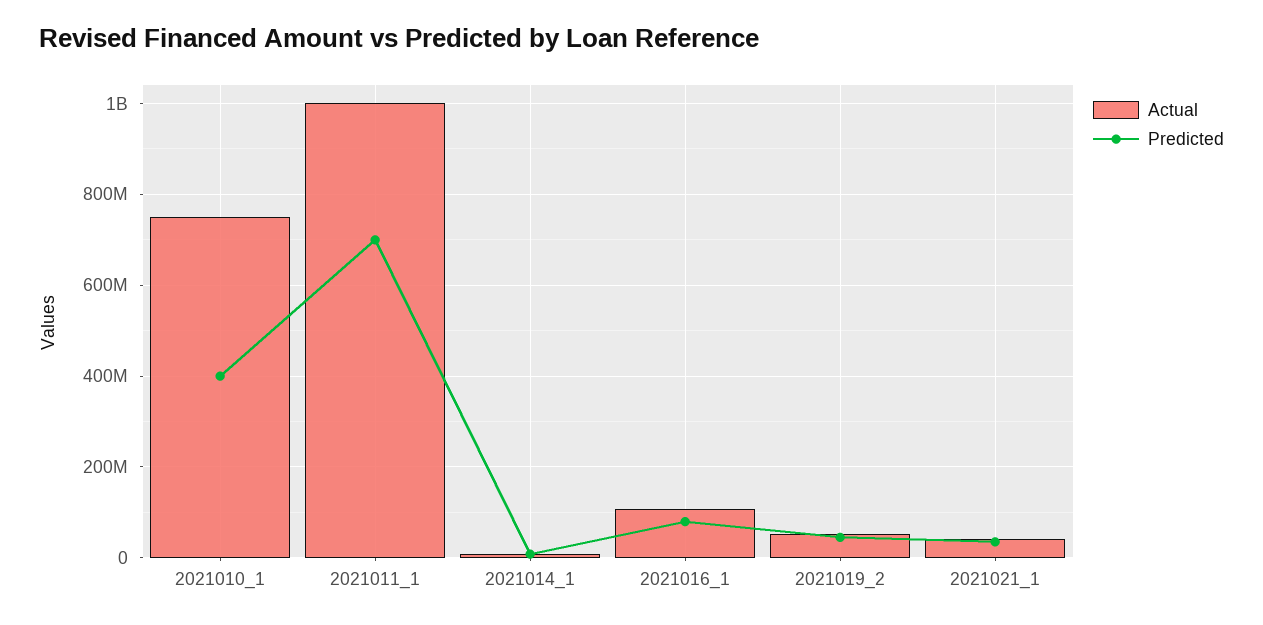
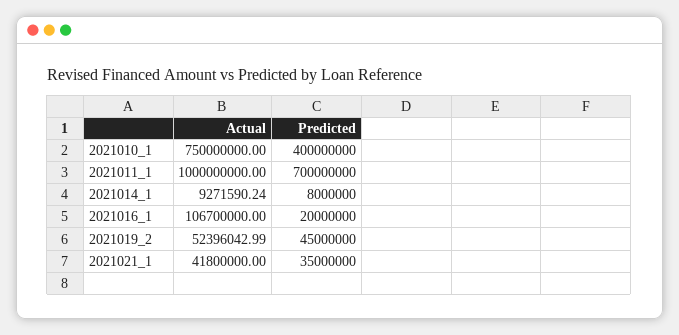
Predicted, 2021016_1: 80000000 -> 20000000

